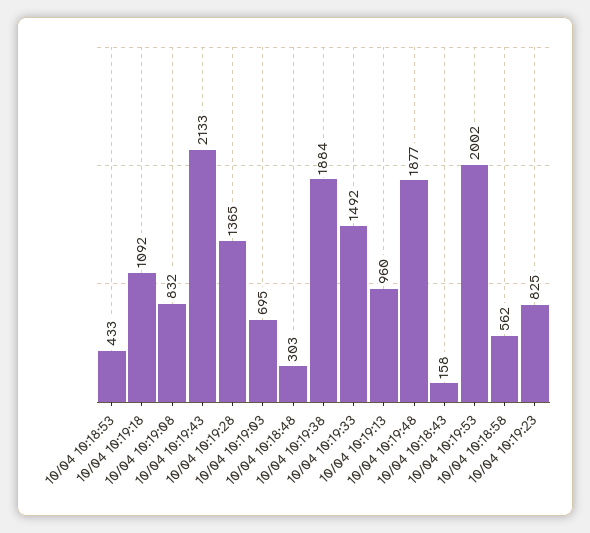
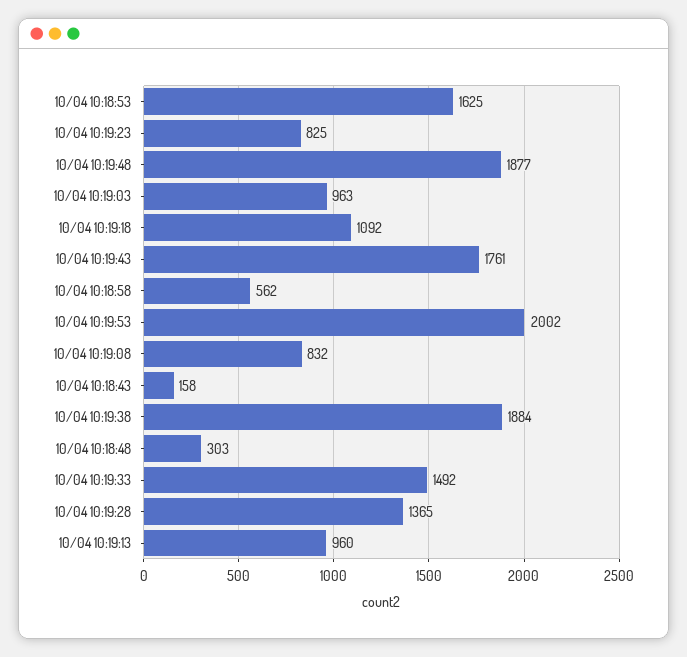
10/04 10:18:53: 433 -> 1625
10/04 10:19:43: 2133 -> 1761
10/04 10:19:03: 695 -> 963

